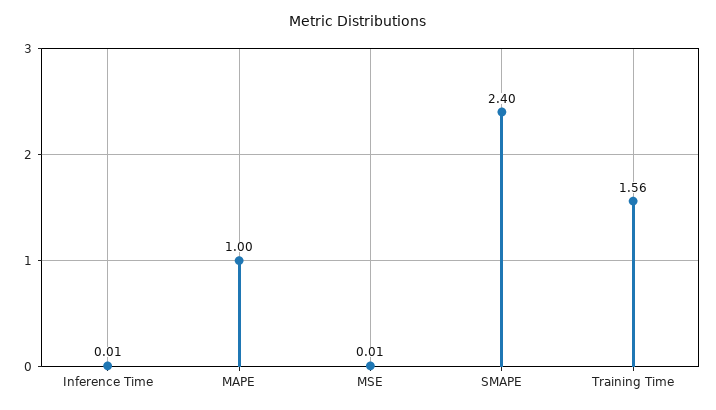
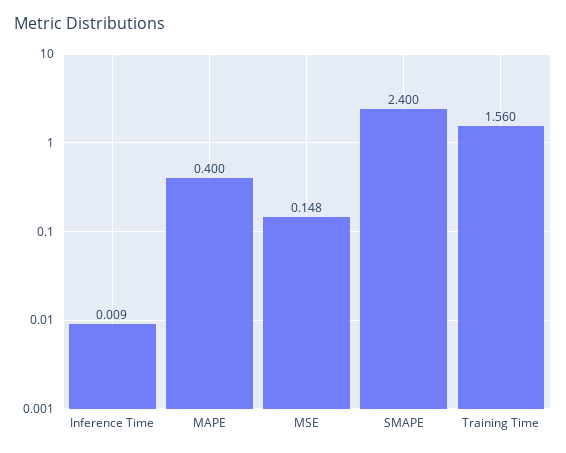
MAPE: 1 -> 0.4
MSE: 0.01 -> 0.148

